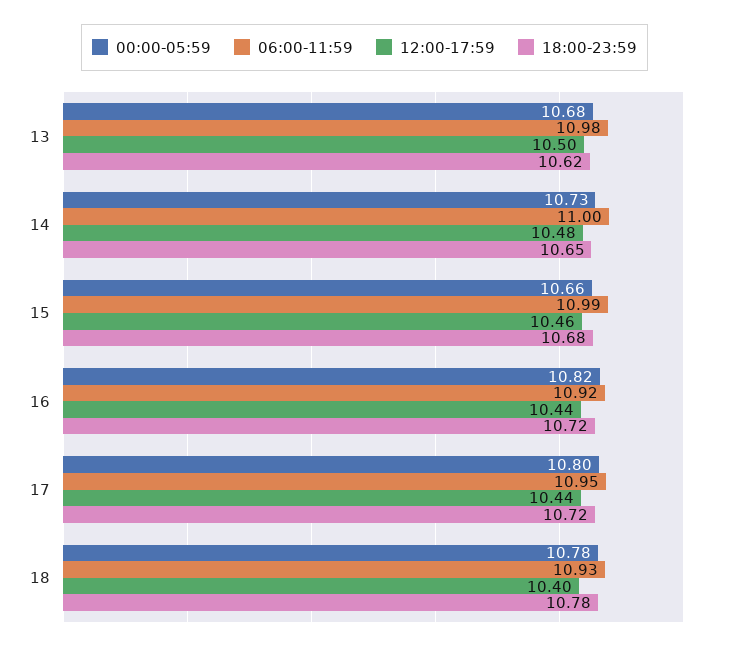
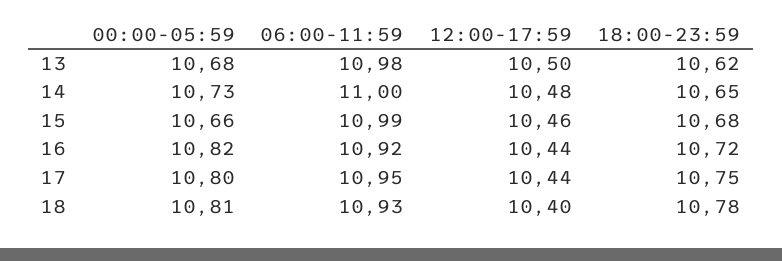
18:00-23:59, 17: 10.72 -> 10.75
00:00-05:59, 18: 10.78 -> 10.81

